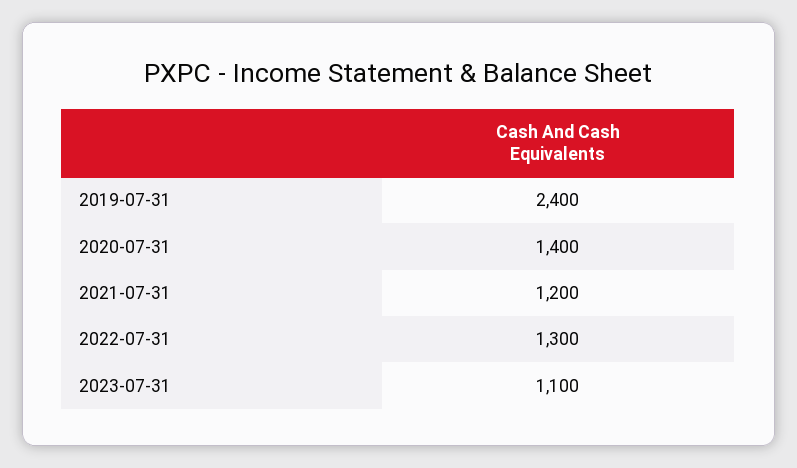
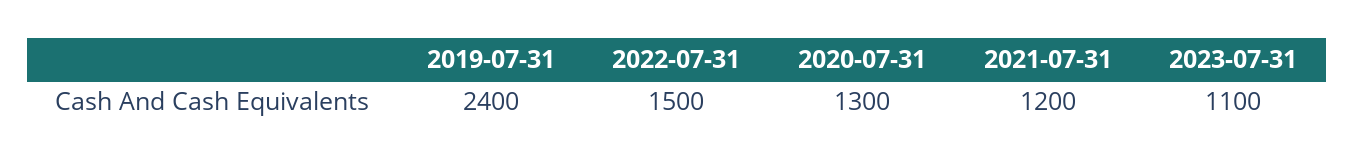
2020-07-31: 1400 -> 1300
2022-07-31: 1300 -> 1500

